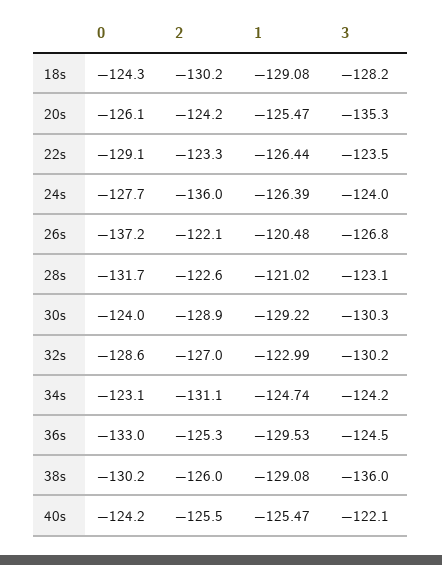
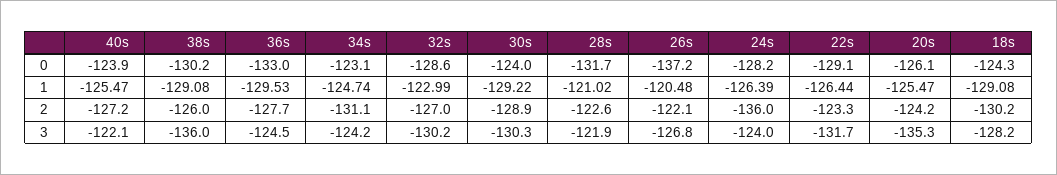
3, 22s: -123.5 -> -131.7
0, 24s: -127.7 -> -128.2
3, 28s: -123.1 -> -121.9
2, 36s: -125.3 -> -127.7
0, 40s: -124.2 -> -123.9
2, 40s: -125.5 -> -127.2

